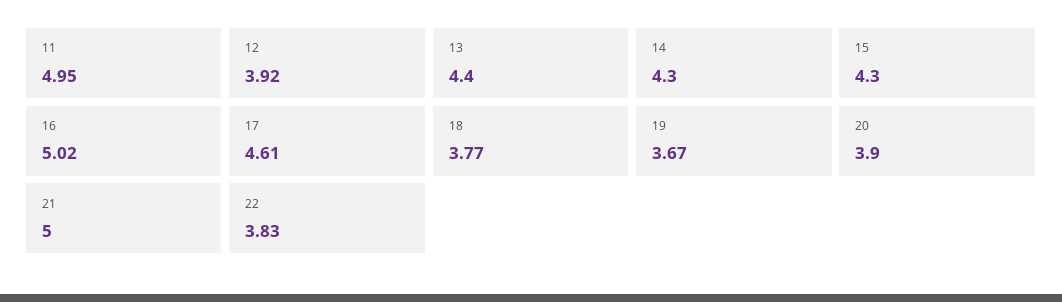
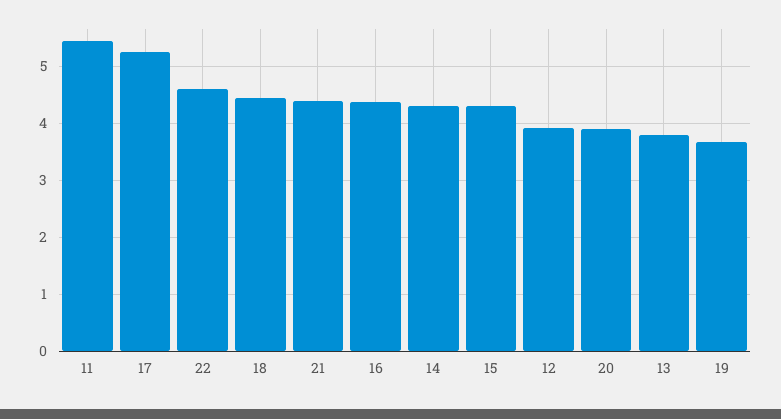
11: 4.95 -> 5.4
13: 4.4 -> 3.8
16: 5.02 -> 4.4
17: 4.61 -> 5.2
18: 3.77 -> 4.4
21: 5 -> 4.4
22: 3.83 -> 4.6

